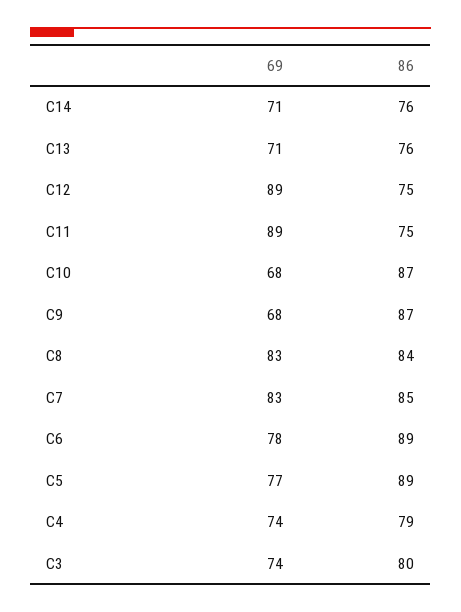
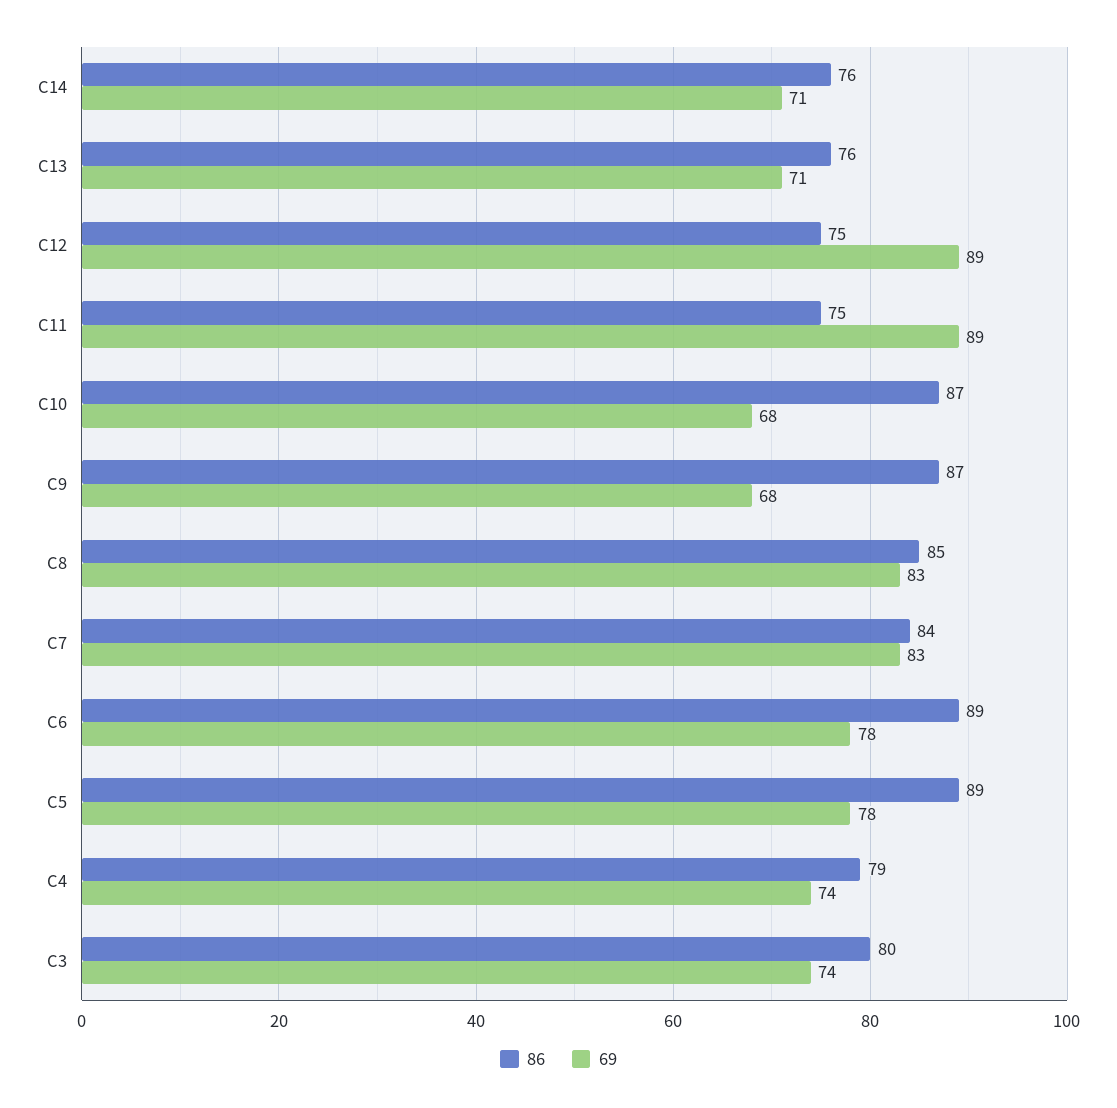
86, C8: 84 -> 85
86, C7: 85 -> 84
69, C5: 77 -> 78

